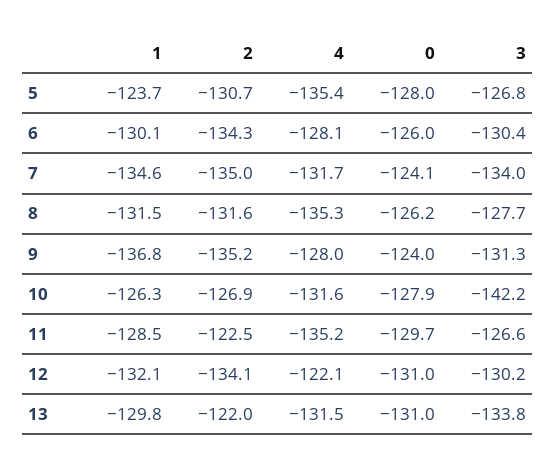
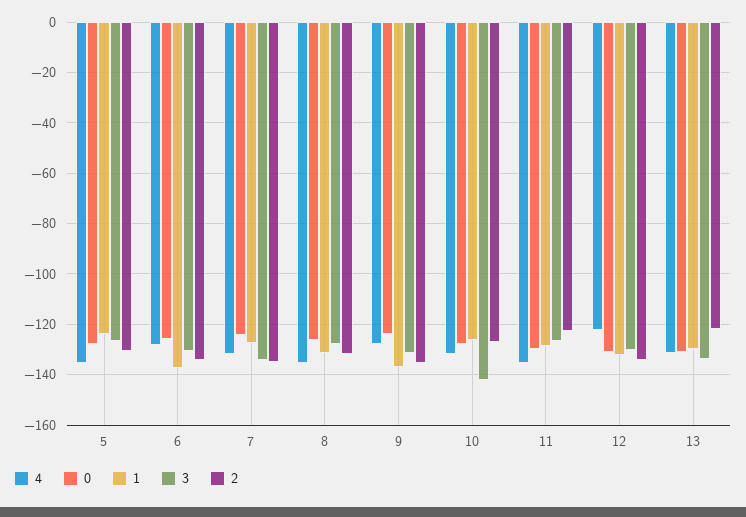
1, 6: -130.1 -> -137.5
1, 7: -134.6 -> -127.5

